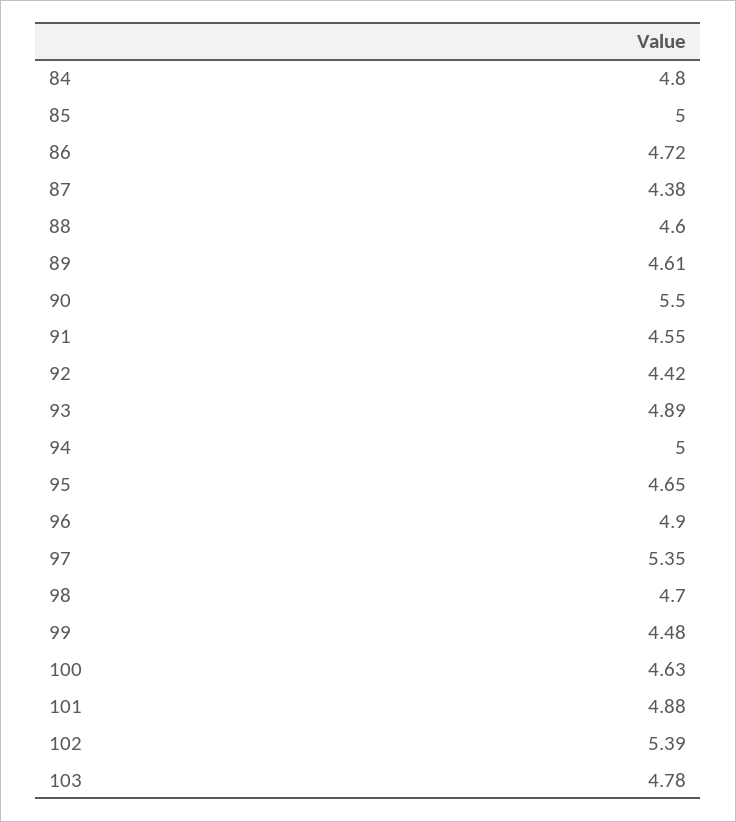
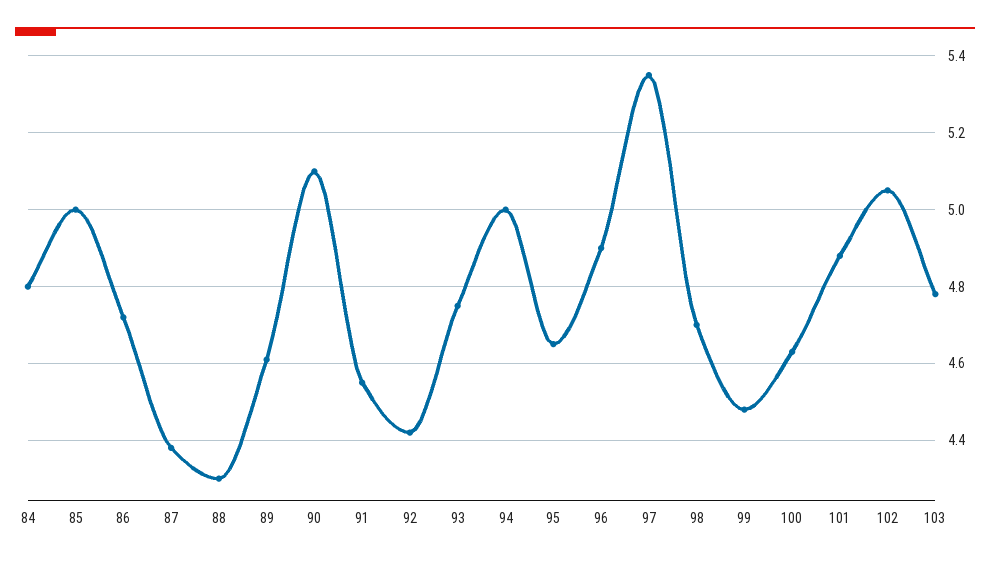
88: 4.6 -> 4.3
90: 5.5 -> 5.1
93: 4.89 -> 4.75
102: 5.39 -> 5.05

